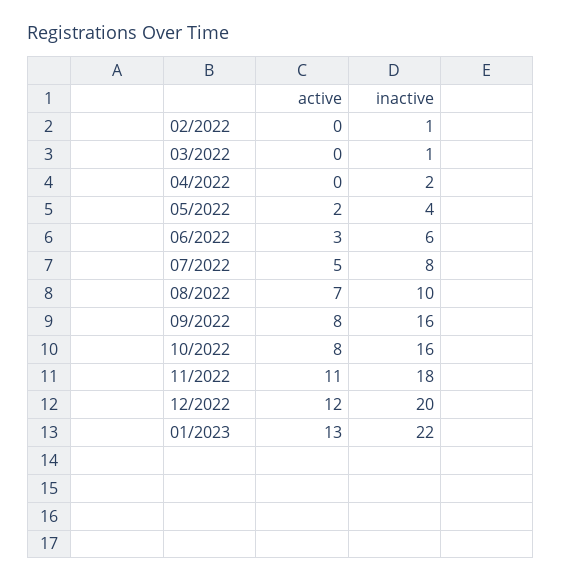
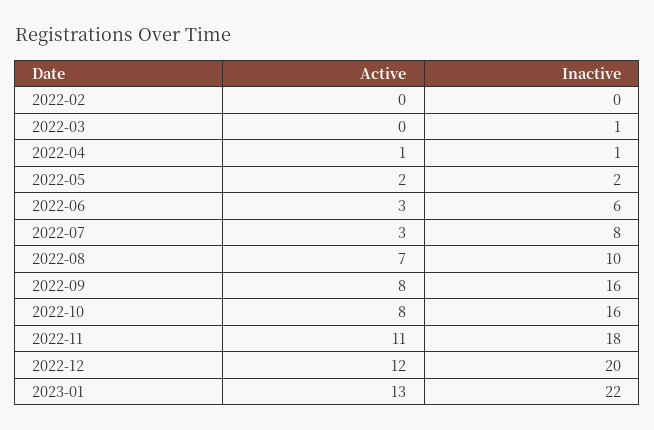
inactive, 02/2022: 1 -> 0
active, 04/2022: 0 -> 1
inactive, 04/2022: 2 -> 1
inactive, 05/2022: 4 -> 2
active, 07/2022: 5 -> 3

